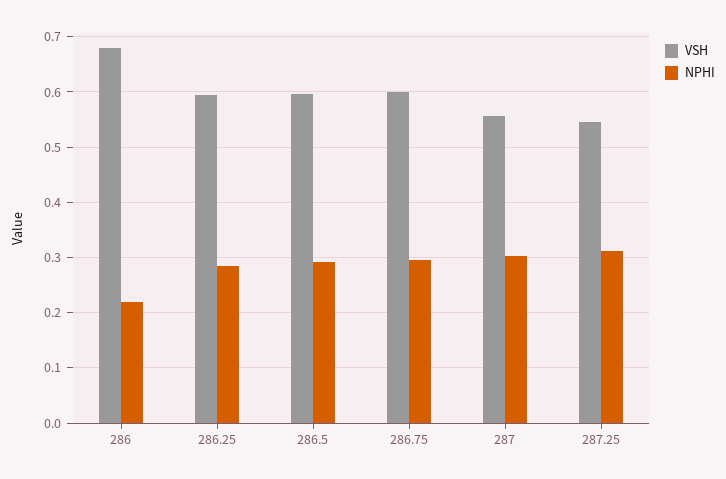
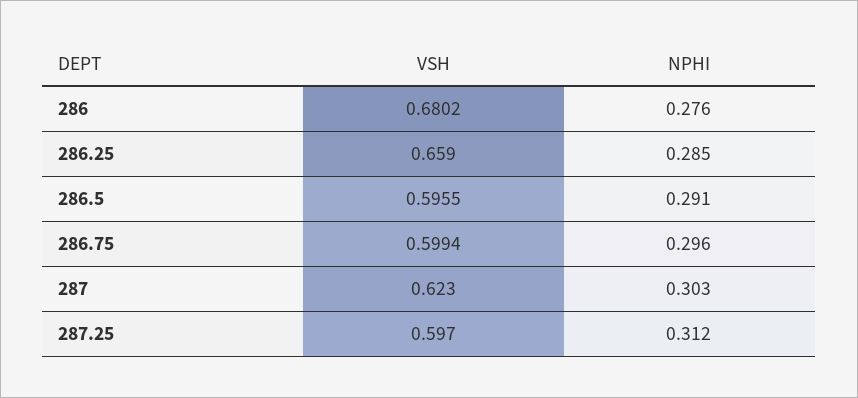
NPHI, 286: 0.22 -> 0.276
VSH, 286.25: 0.6 -> 0.659
VSH, 287: 0.56 -> 0.623
VSH, 287.25: 0.54 -> 0.597

